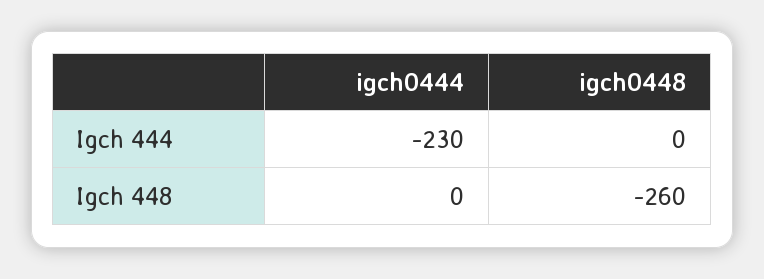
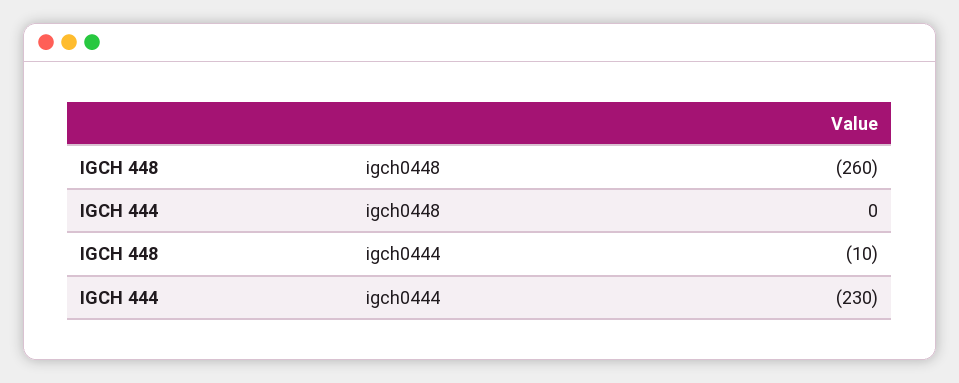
igch0444, Igch 448: 0 -> -10

